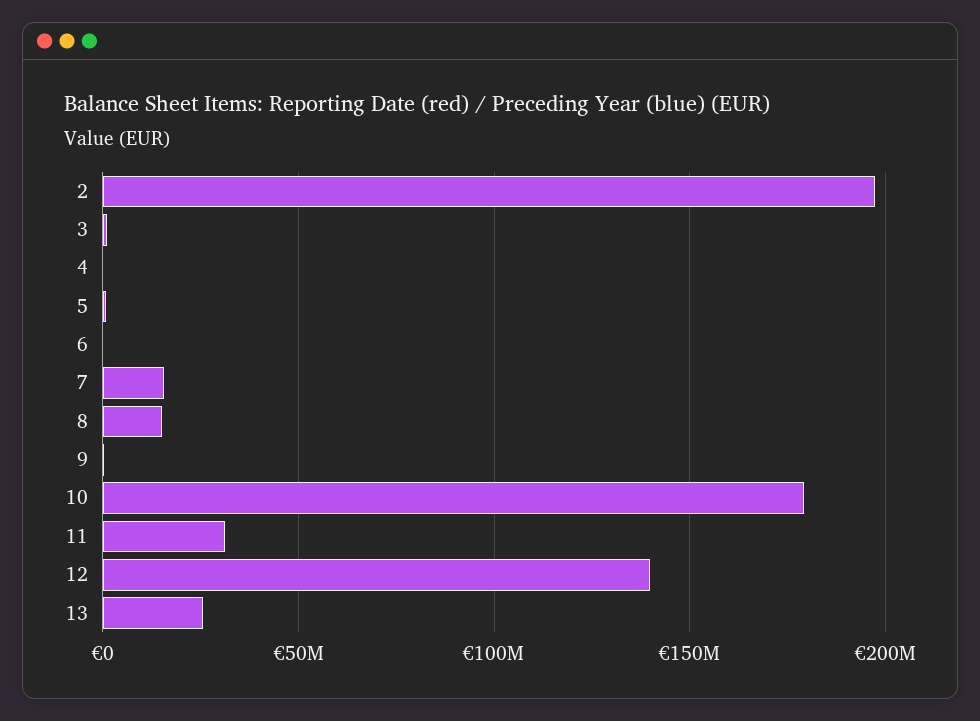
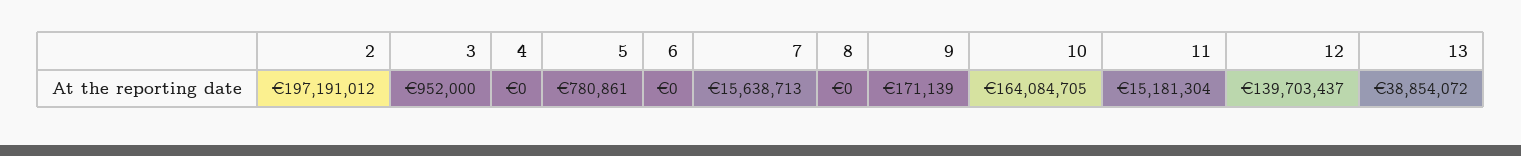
8: 15000000 -> 0
10: 180000000 -> 164084705
11: 30000000 -> 15181304
13: 25000000 -> 38854072

